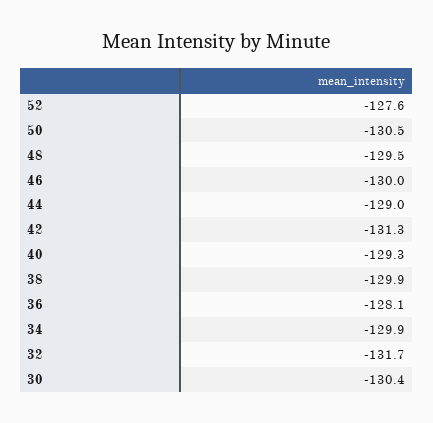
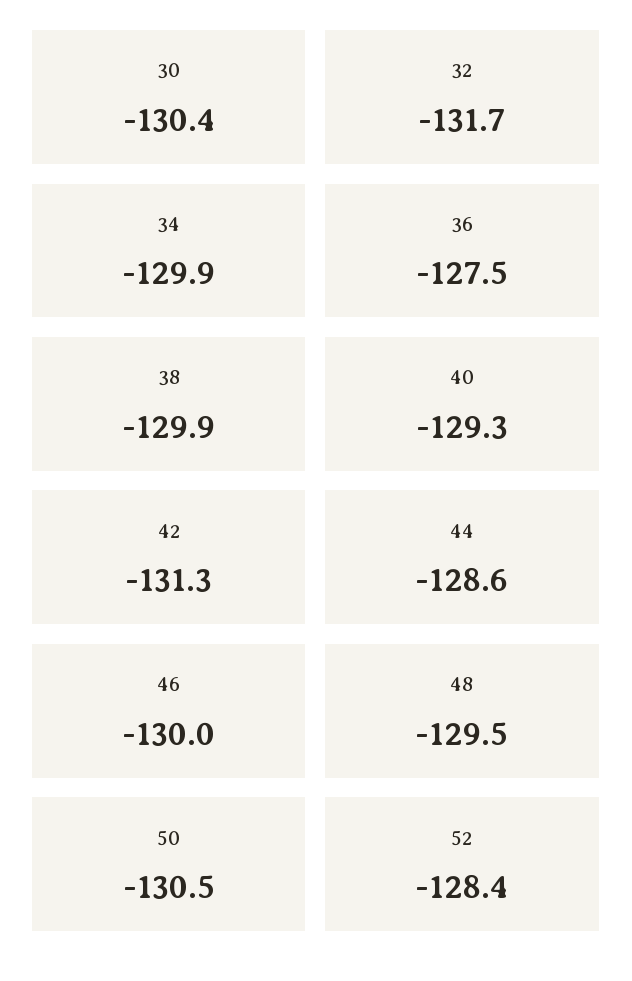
52: -127.6 -> -128.4
44: -129 -> -128.6
36: -128.1 -> -127.5

